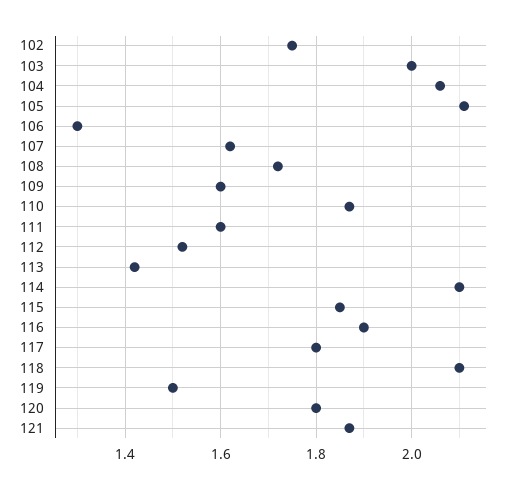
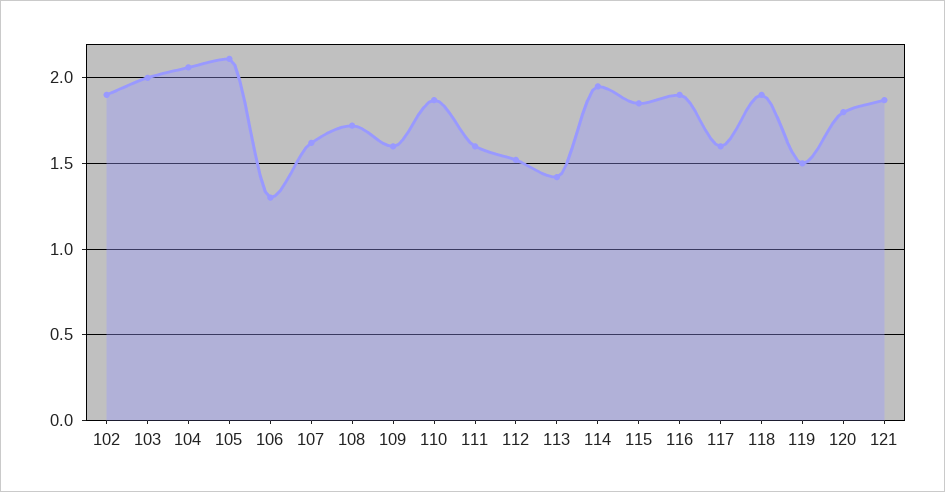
102: 1.75 -> 1.9
114: 2.1 -> 1.95
117: 1.8 -> 1.6
118: 2.1 -> 1.9

